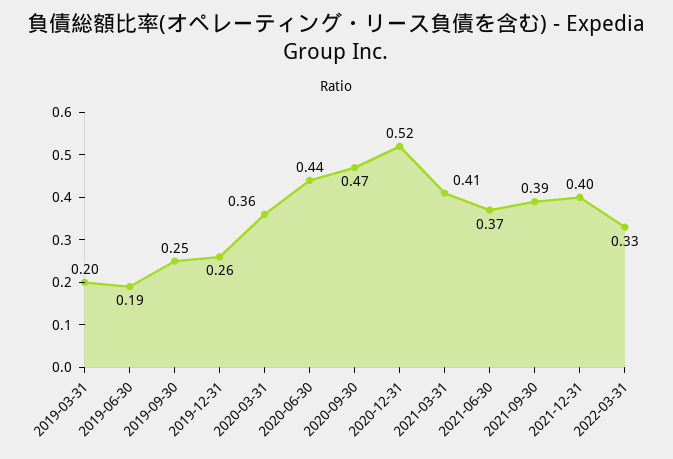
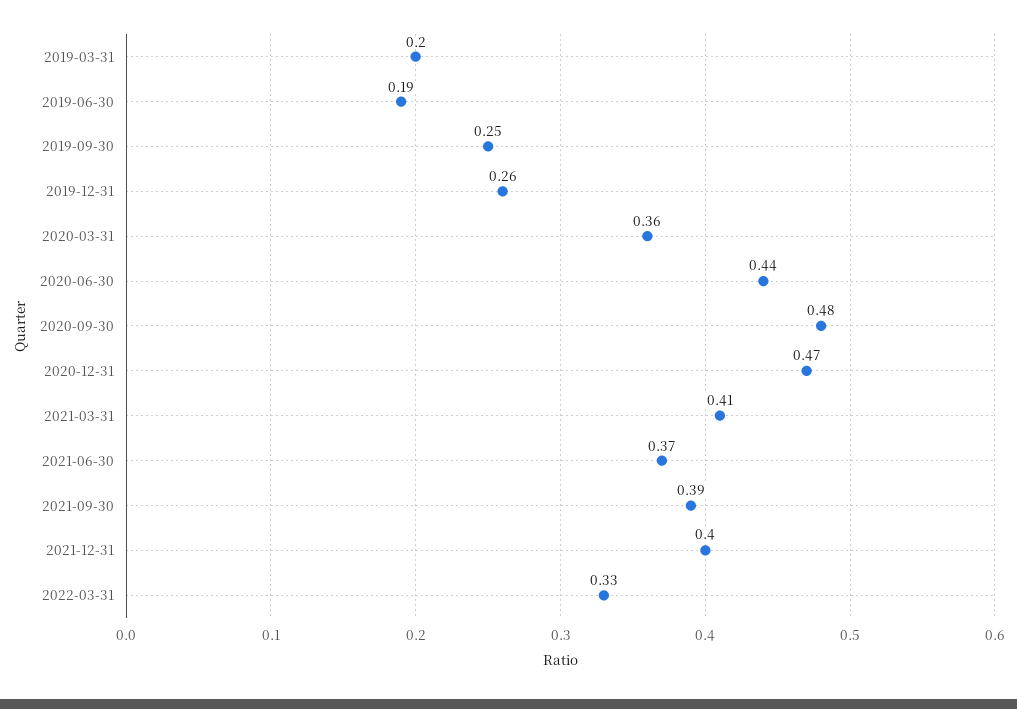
2020-09-30: 0.47 -> 0.48
2020-12-31: 0.52 -> 0.47

